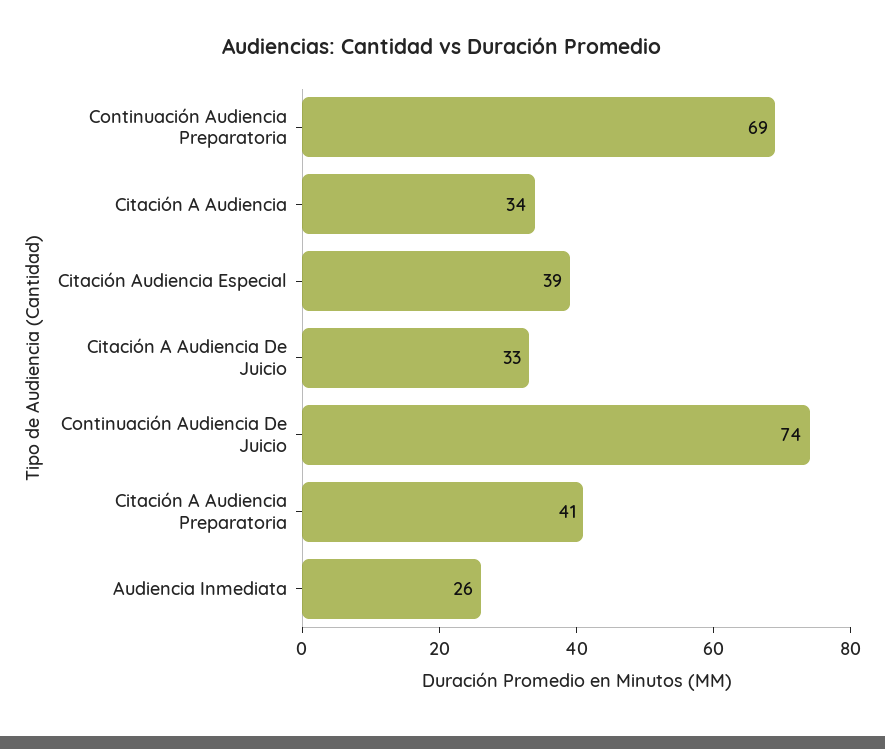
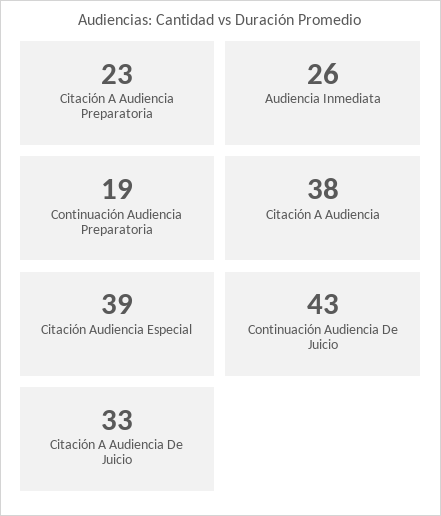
Continuación Audiencia Preparatoria: 69 -> 19
Citación A Audiencia: 34 -> 38
Continuación Audiencia De Juicio: 74 -> 43
Citación A Audiencia Preparatoria: 41 -> 23

